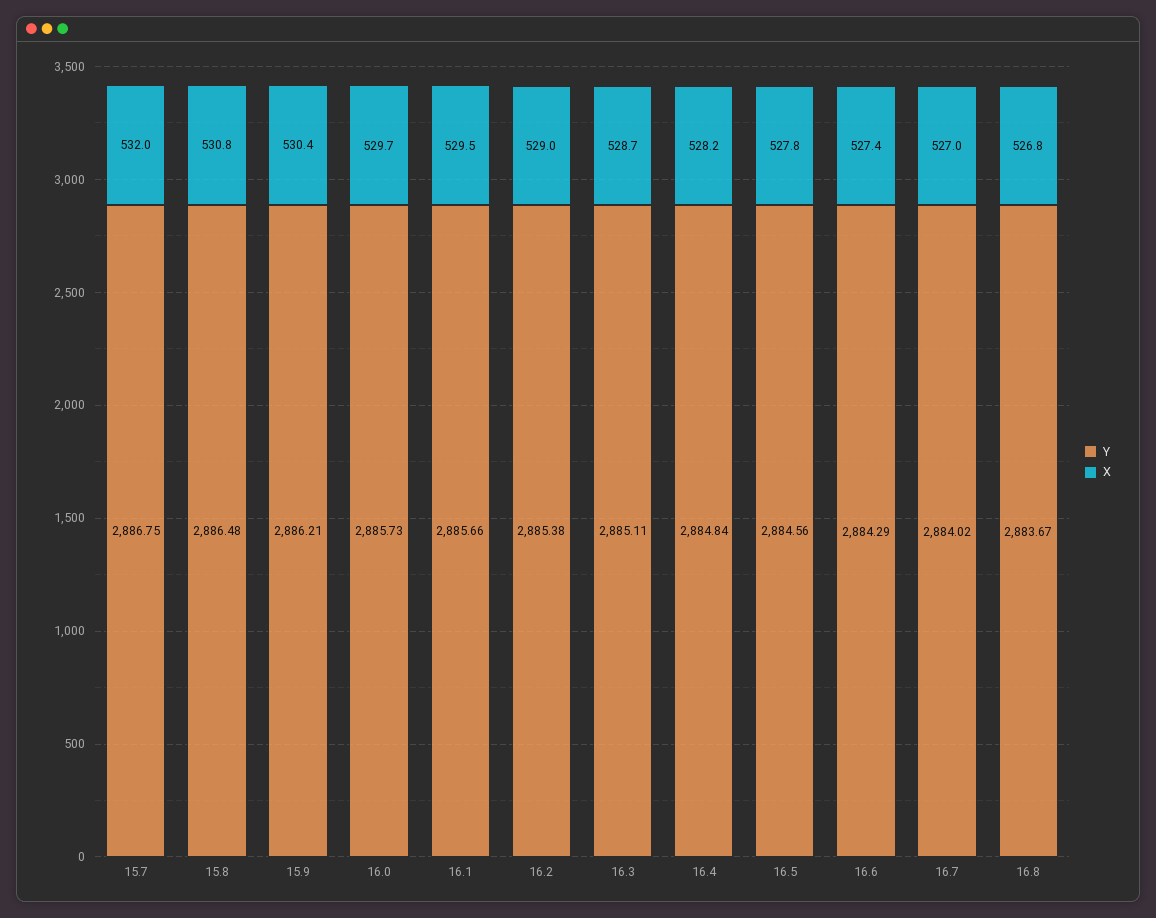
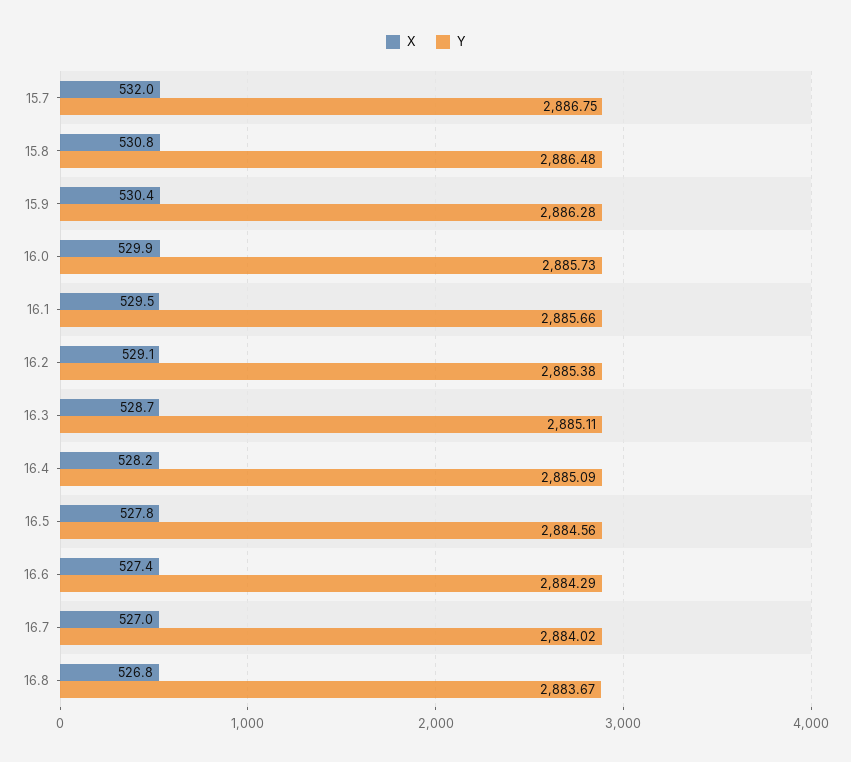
Y, 15.9: 2886.21 -> 2886.28
X, 16.0: 529.7 -> 529.9
X, 16.2: 529 -> 529.1
Y, 16.4: 2884.84 -> 2885.09

